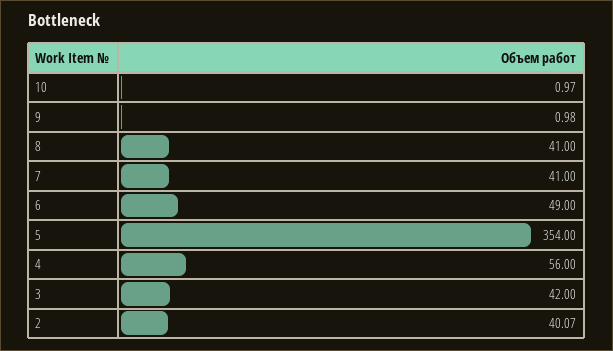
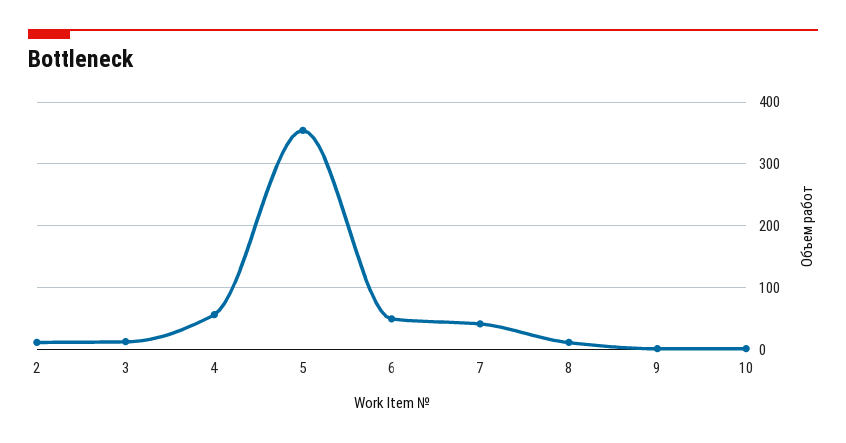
8: 41 -> 10
3: 42 -> 10
2: 40.07 -> 10

